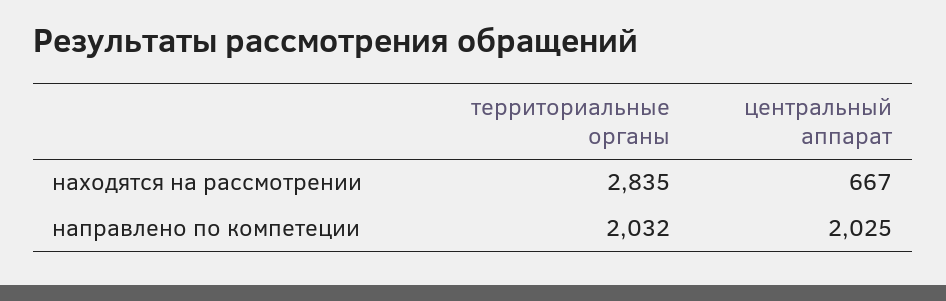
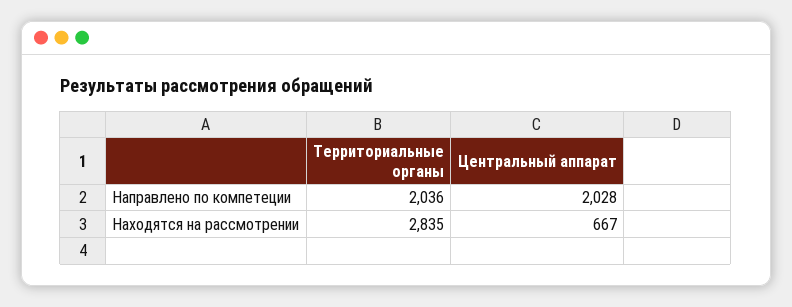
территориальные органы, направлено по компетеции: 2032 -> 2036
центральный аппарат, направлено по компетеции: 2025 -> 2028

